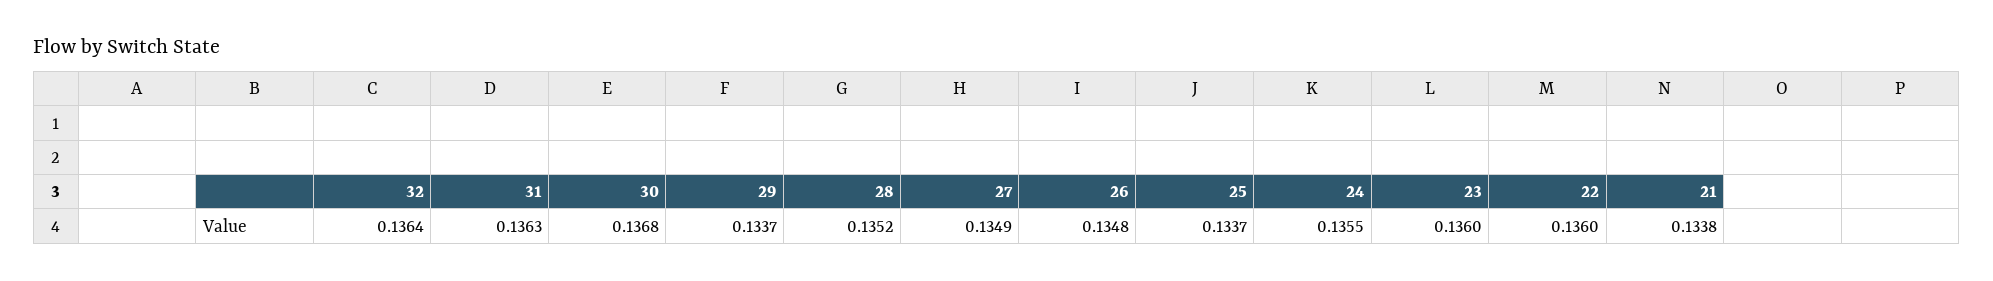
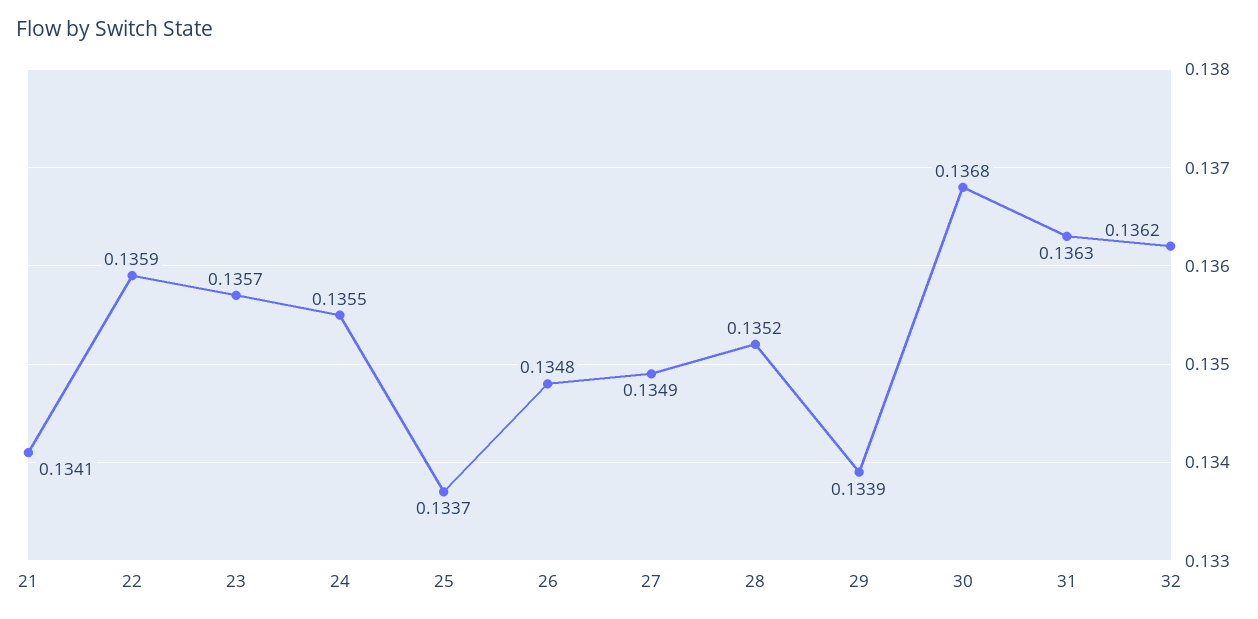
32: 0.1364 -> 0.1362
29: 0.1337 -> 0.1339
23: 0.136 -> 0.1357
22: 0.136 -> 0.1359
21: 0.1338 -> 0.1341

